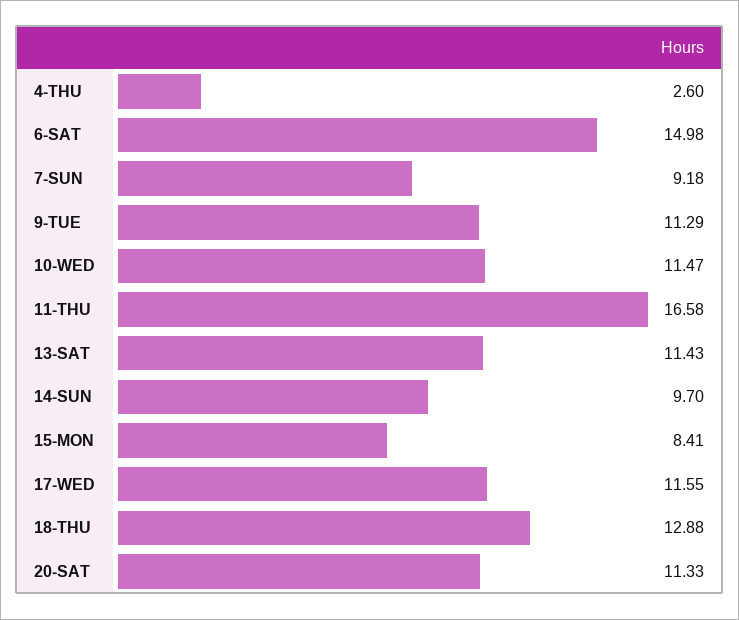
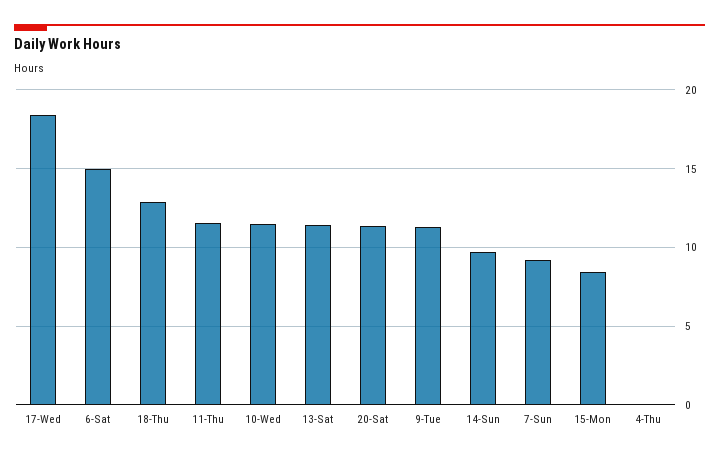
4-THU: 2.6 -> 0
11-THU: 16.58 -> 11.5
17-WED: 11.55 -> 18.5

